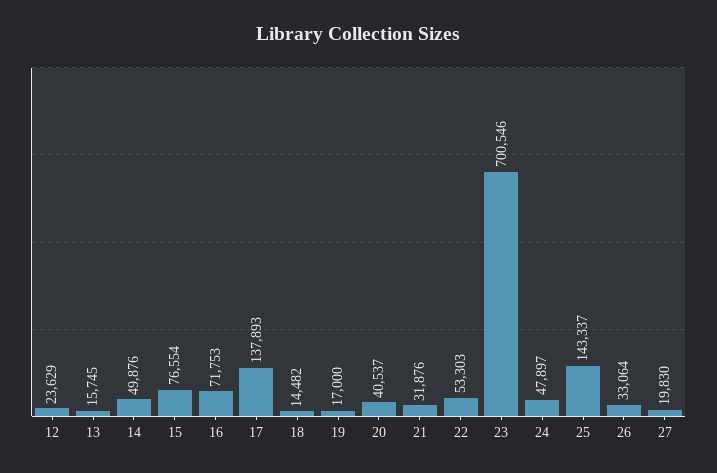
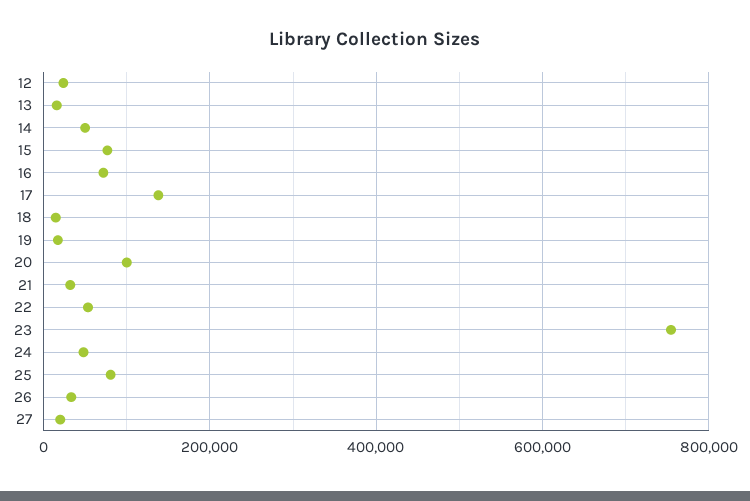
20: 40537 -> 100000
23: 700546 -> 760000
25: 143337 -> 80000

